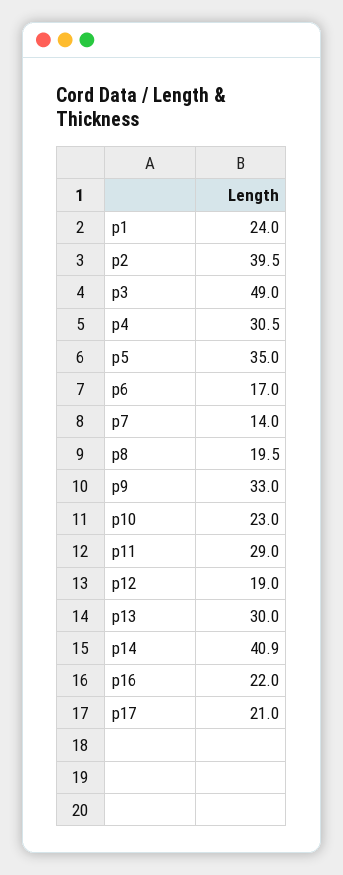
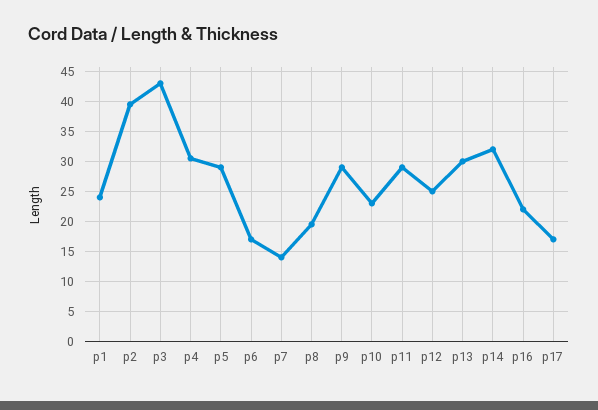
p3: 49 -> 43
p5: 35 -> 29
p9: 33 -> 29
p12: 19 -> 25
p14: 40.9 -> 32
p17: 21 -> 17

